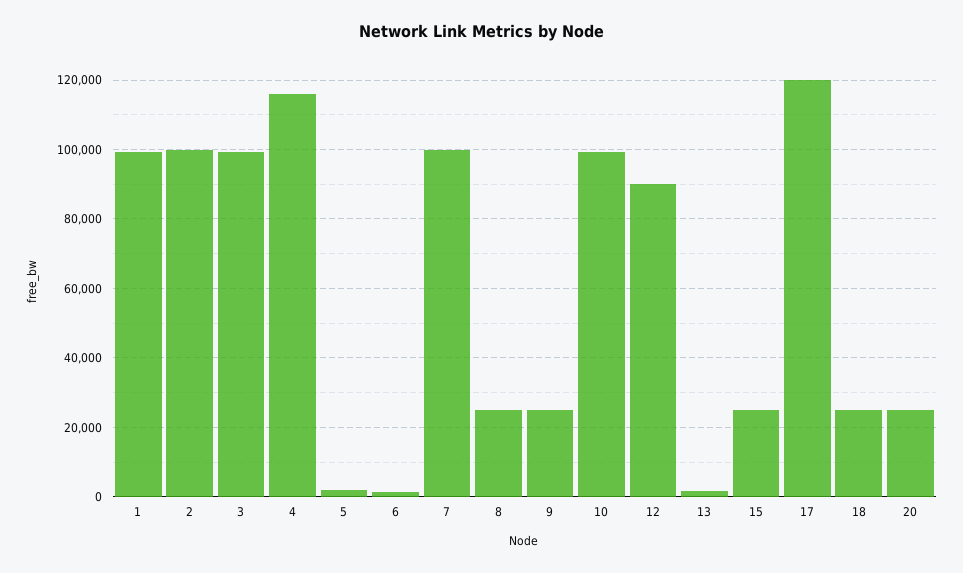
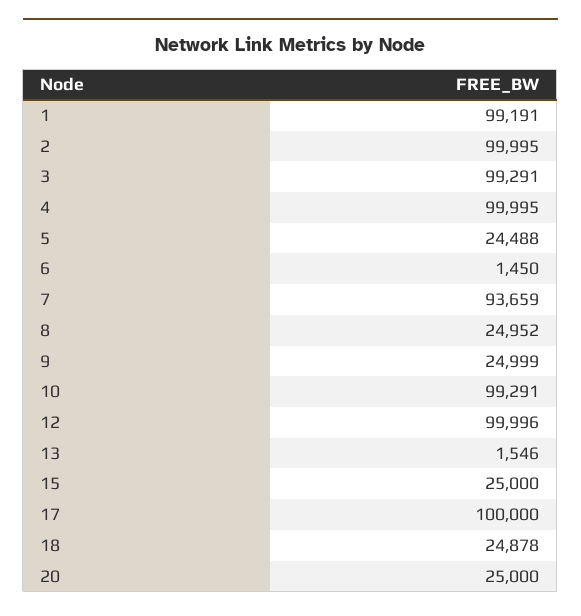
4: 116000 -> 99995
5: 2000 -> 24488
7: 100000 -> 93659
12: 90000 -> 99996
17: 120000 -> 100000

